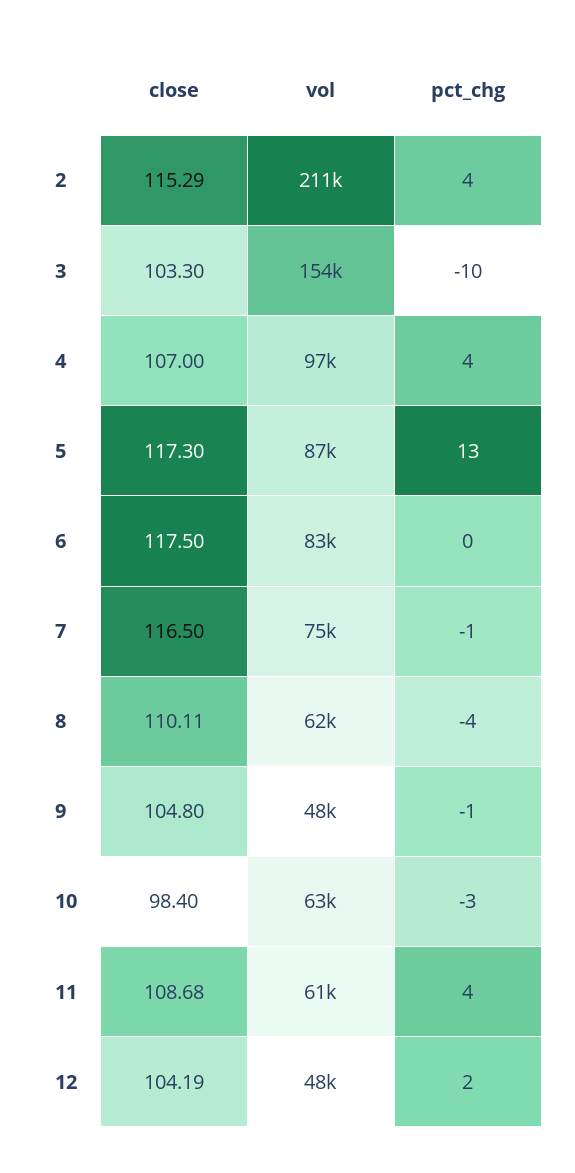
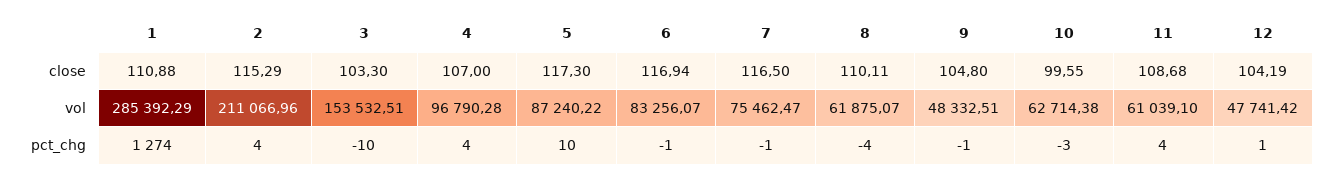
pct_chg, 5: 13 -> 10
close, 6: 117.5 -> 116.94
pct_chg, 6: 0 -> -1
close, 10: 98.4 -> 99.55
pct_chg, 12: 2 -> 1
close, 1: none -> 110.88
vol, 1: none -> 285392.29
pct_chg, 1: none -> 1274

